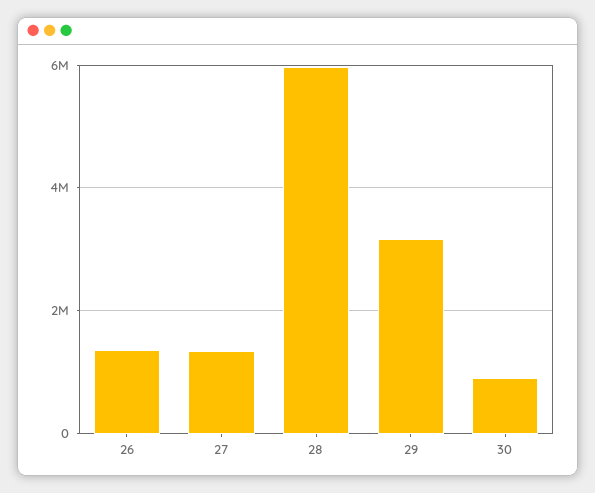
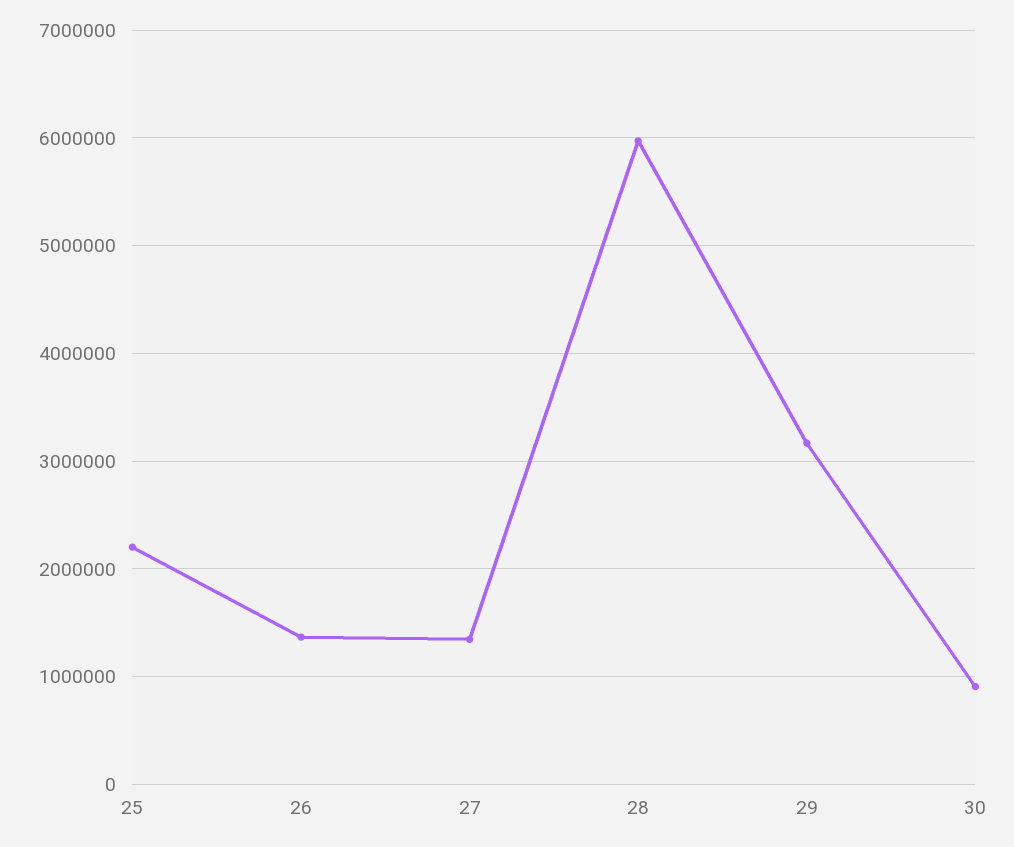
25: none -> 2200000

